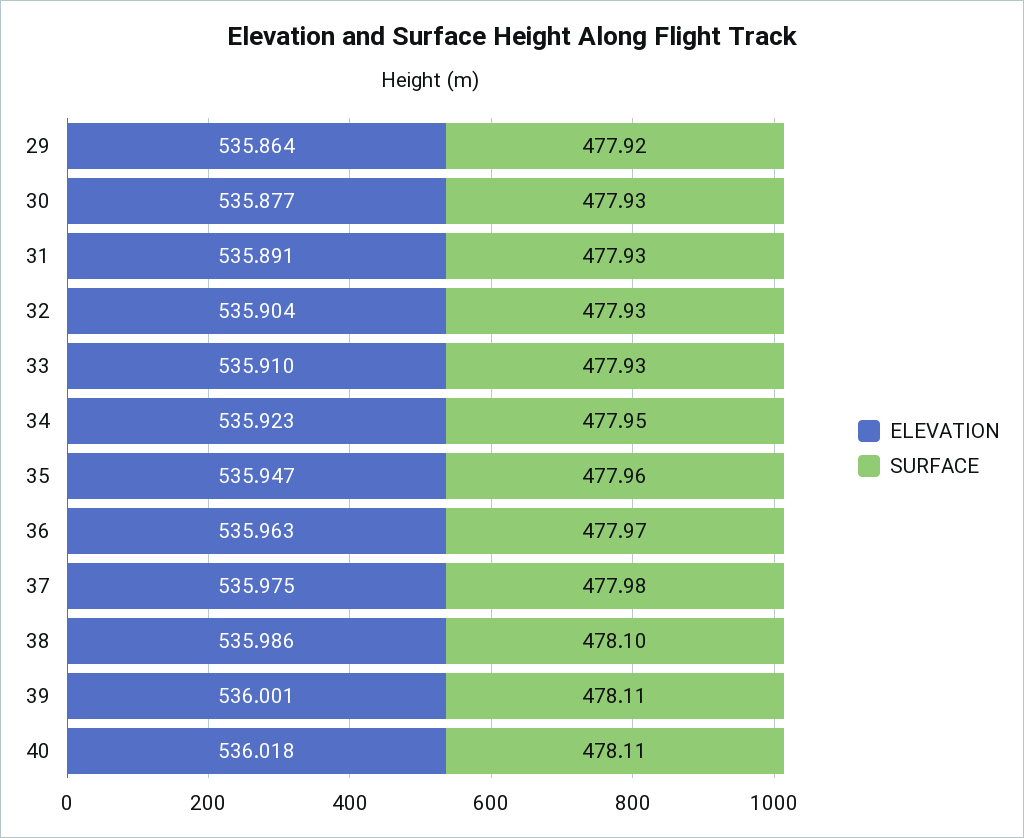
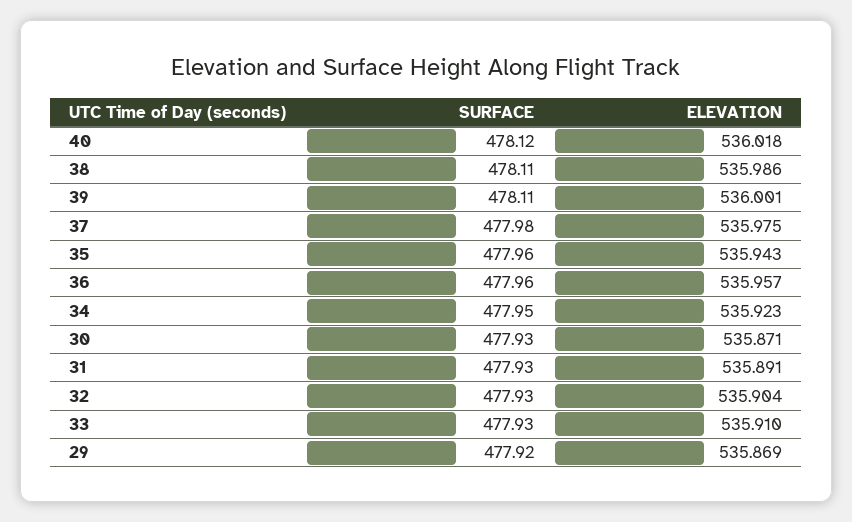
ELEVATION, 29: 535.864 -> 535.869
ELEVATION, 30: 535.877 -> 535.871
ELEVATION, 35: 535.947 -> 535.943
ELEVATION, 36: 535.963 -> 535.957
SURFACE, 36: 477.97 -> 477.96
SURFACE, 38: 478.1 -> 478.11
SURFACE, 40: 478.11 -> 478.12

